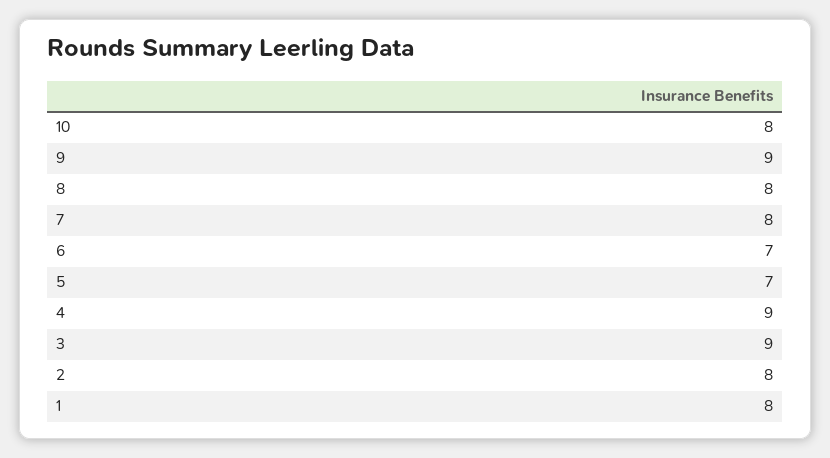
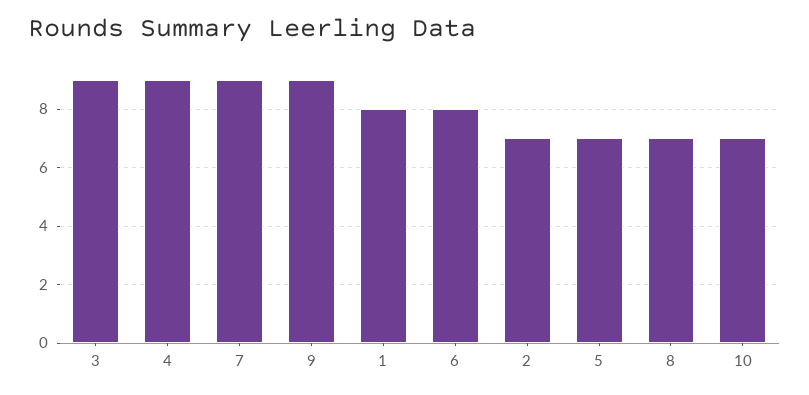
10: 8 -> 7
8: 8 -> 7
7: 8 -> 9
6: 7 -> 8
2: 8 -> 7

